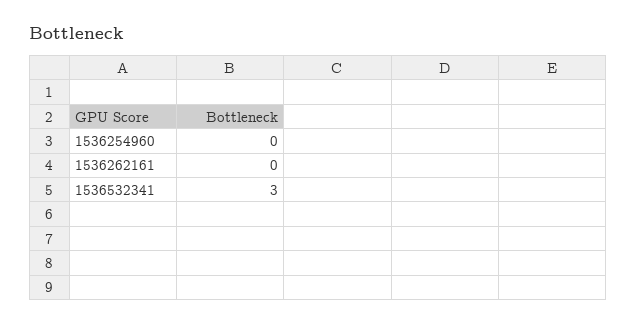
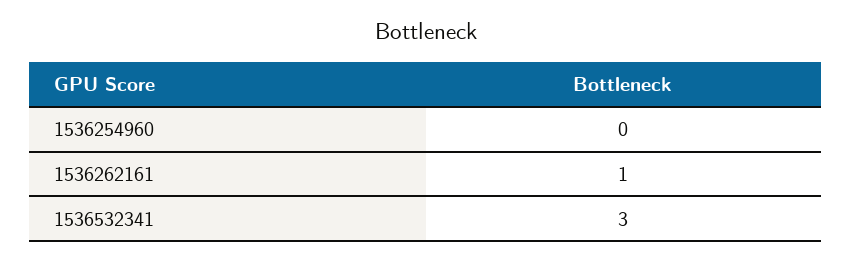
1536262161: 0 -> 1

